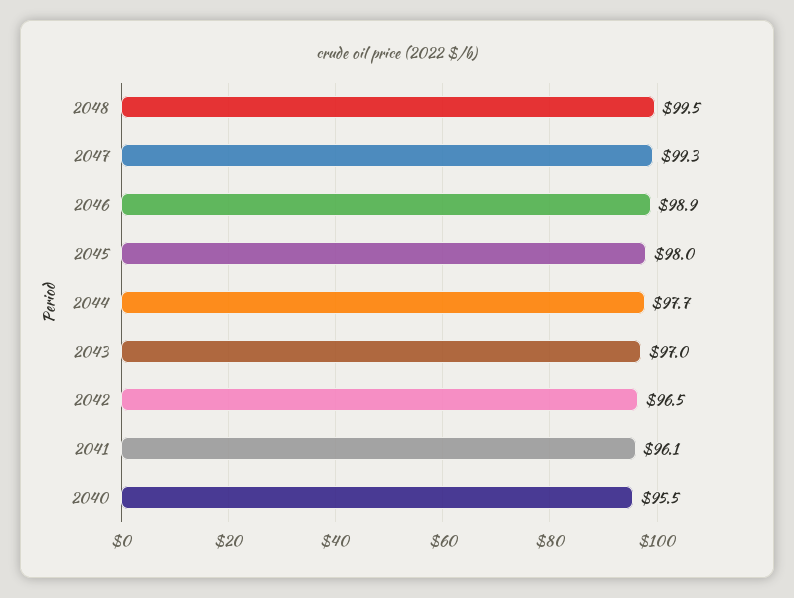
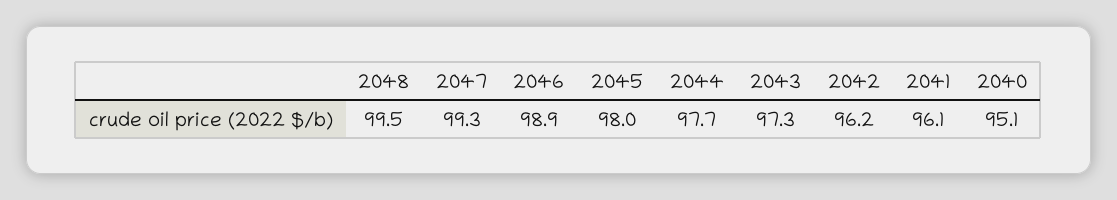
2043: 97 -> 97.3
2042: 96.5 -> 96.2
2040: 95.5 -> 95.1

